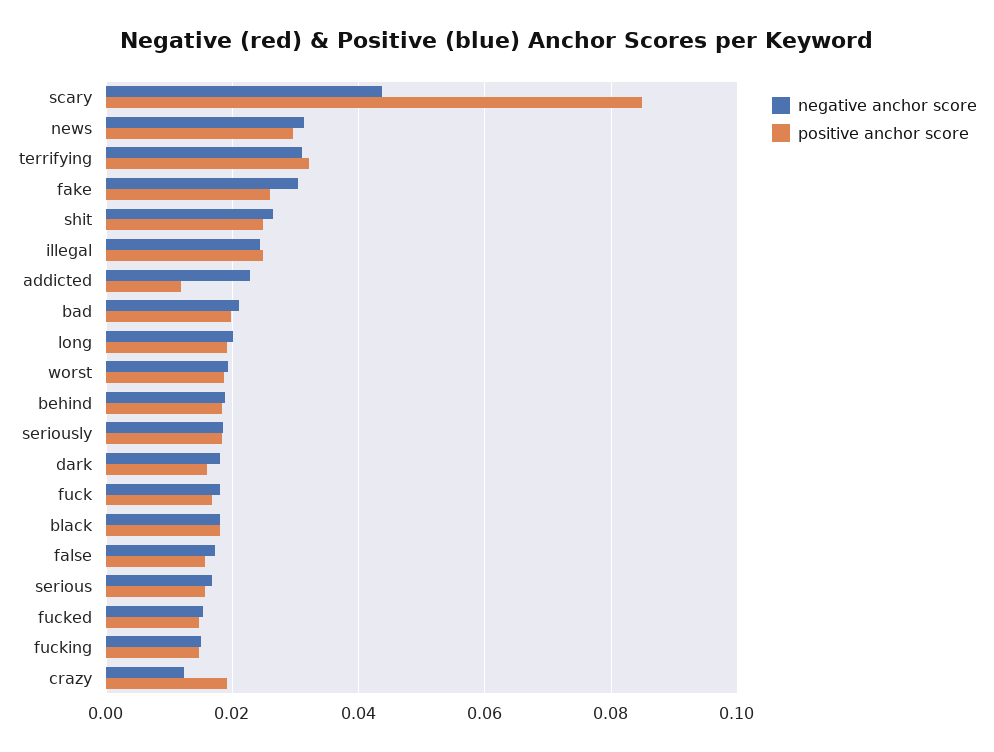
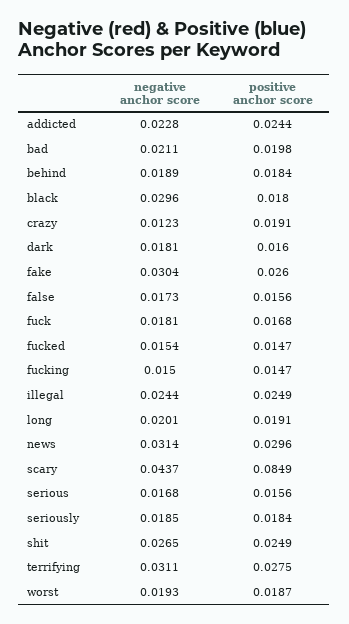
positive anchor score, terrifying: 0.032 -> 0.0275
positive anchor score, addicted: 0.012 -> 0.0244
negative anchor score, black: 0.018 -> 0.0296

